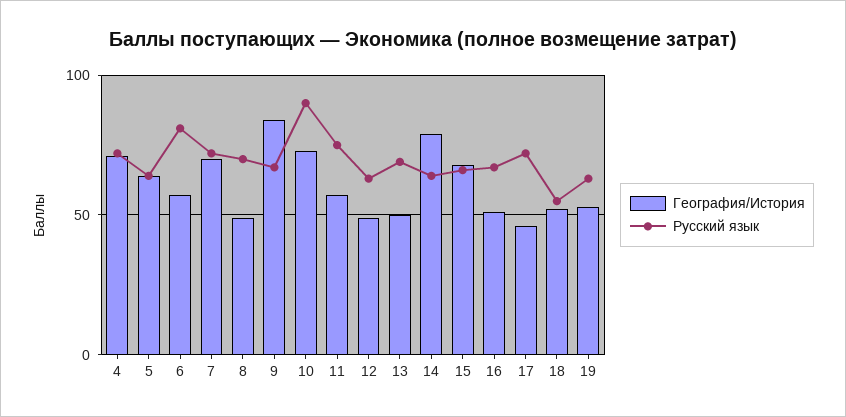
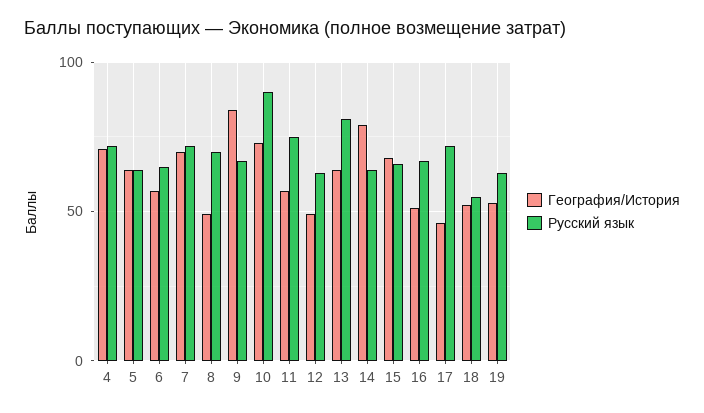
Русский язык, 6: 80 -> 65
География/История, 13: 50 -> 65
Русский язык, 13: 70 -> 80

